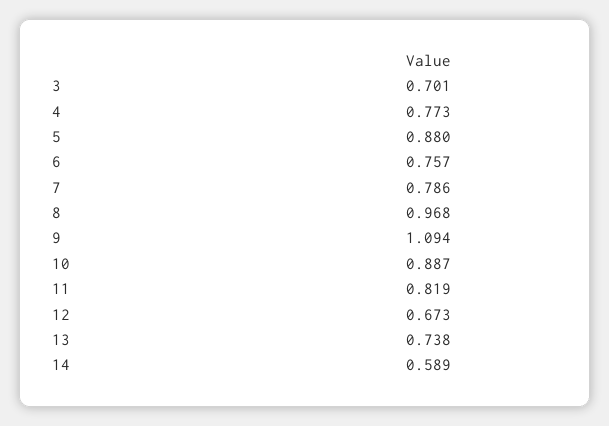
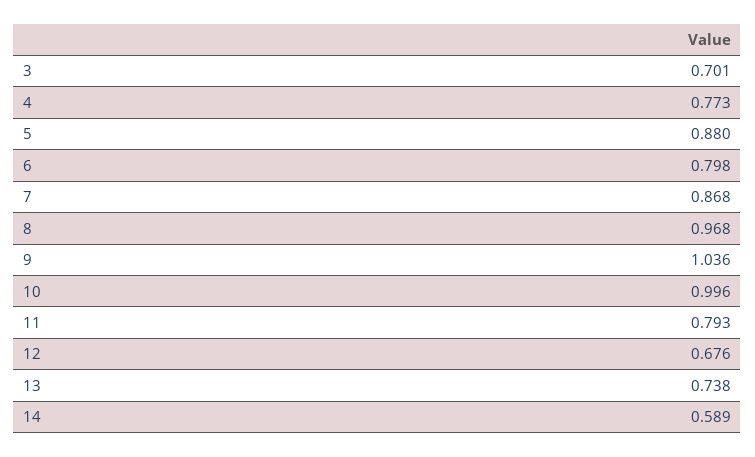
6: 0.757 -> 0.798
7: 0.786 -> 0.868
9: 1.094 -> 1.036
10: 0.887 -> 0.996
11: 0.819 -> 0.793
12: 0.673 -> 0.676

